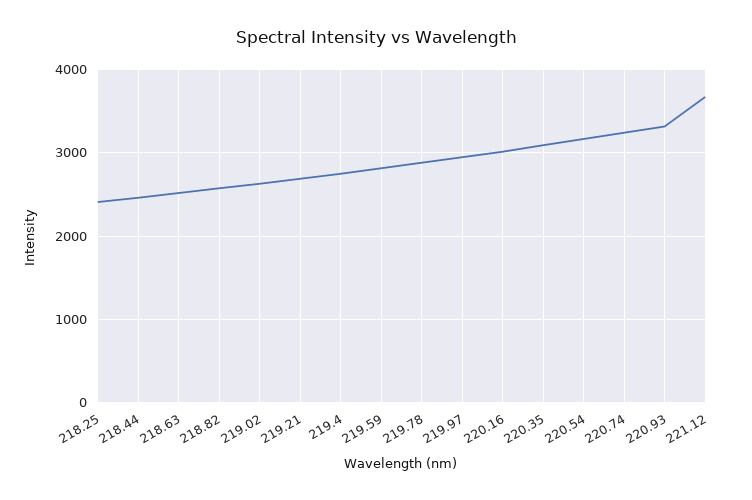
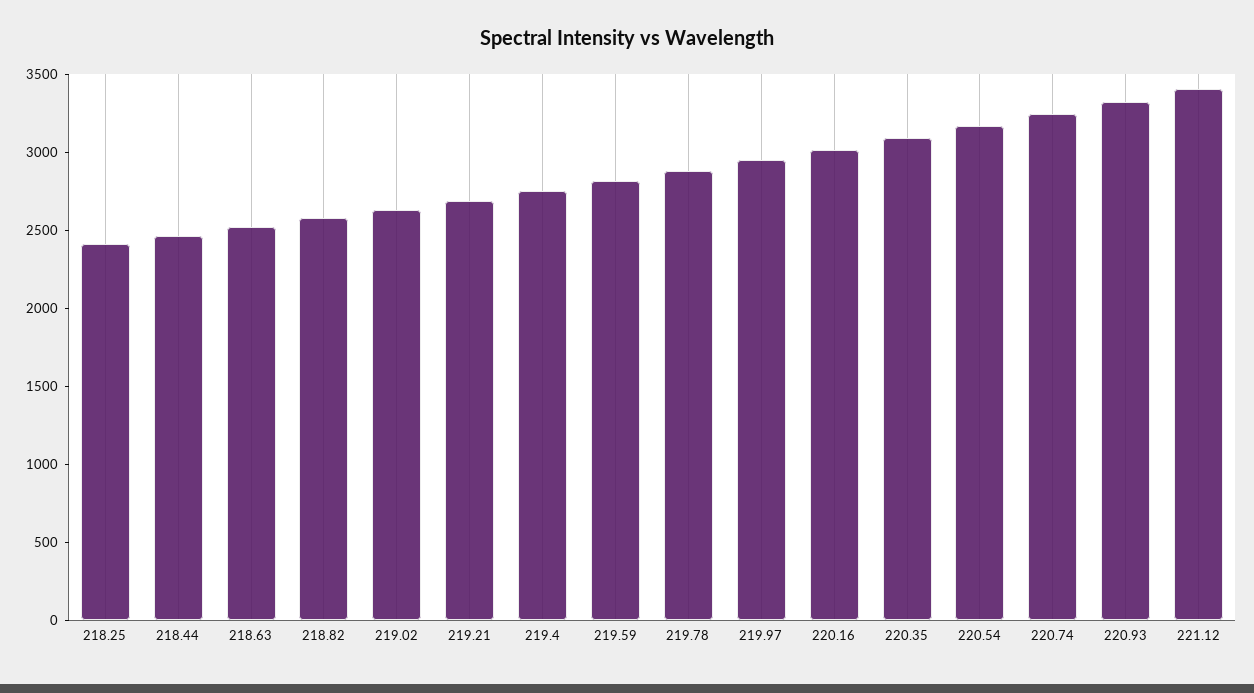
221.12: 3700 -> 3400

